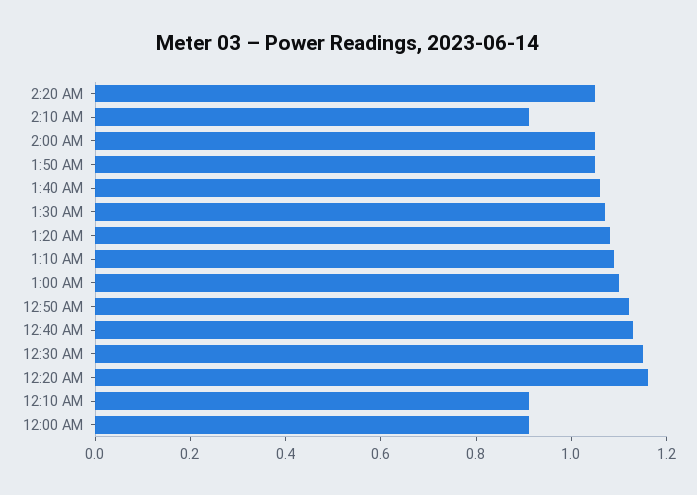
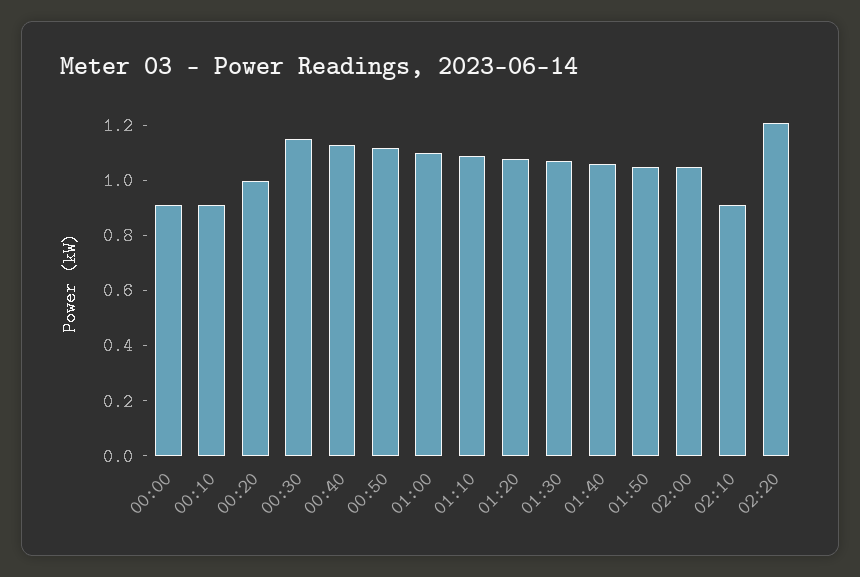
2:20 AM: 1.05 -> 1.2
12:20 AM: 1.15 -> 1

